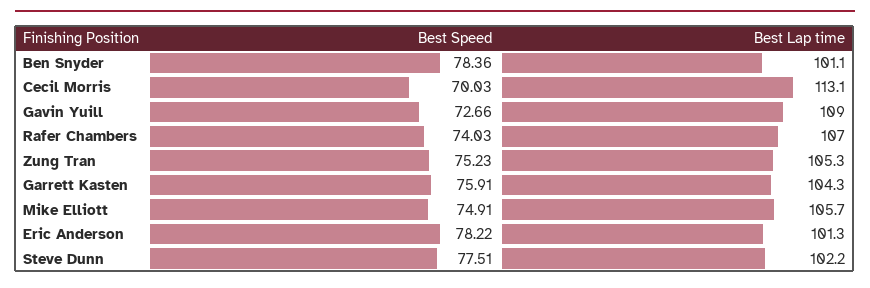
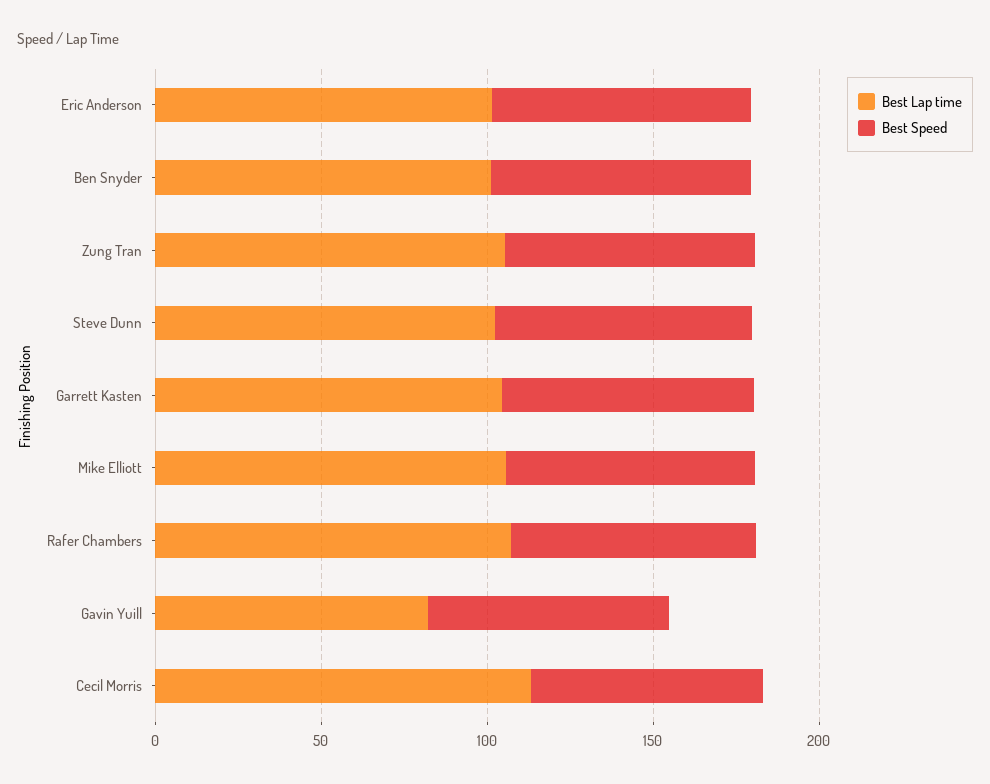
Best Lap time, Gavin Yuill: 109 -> 80

